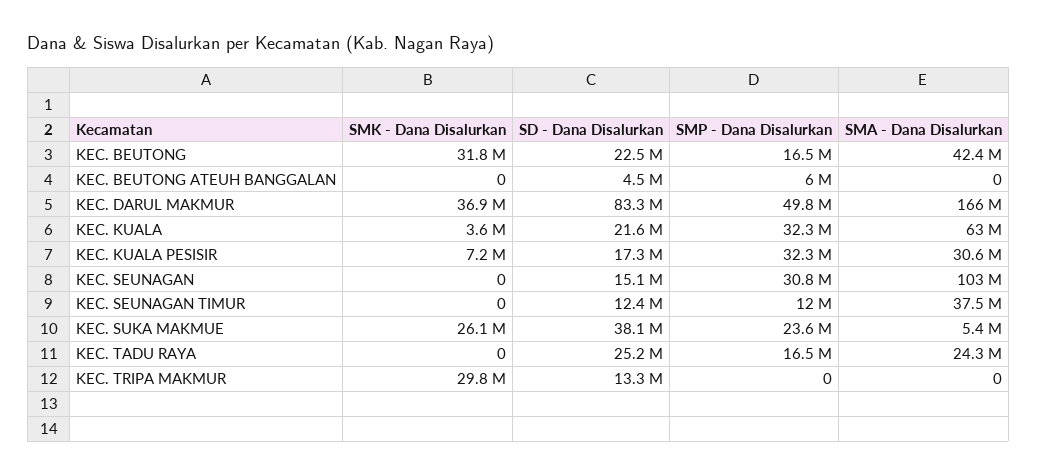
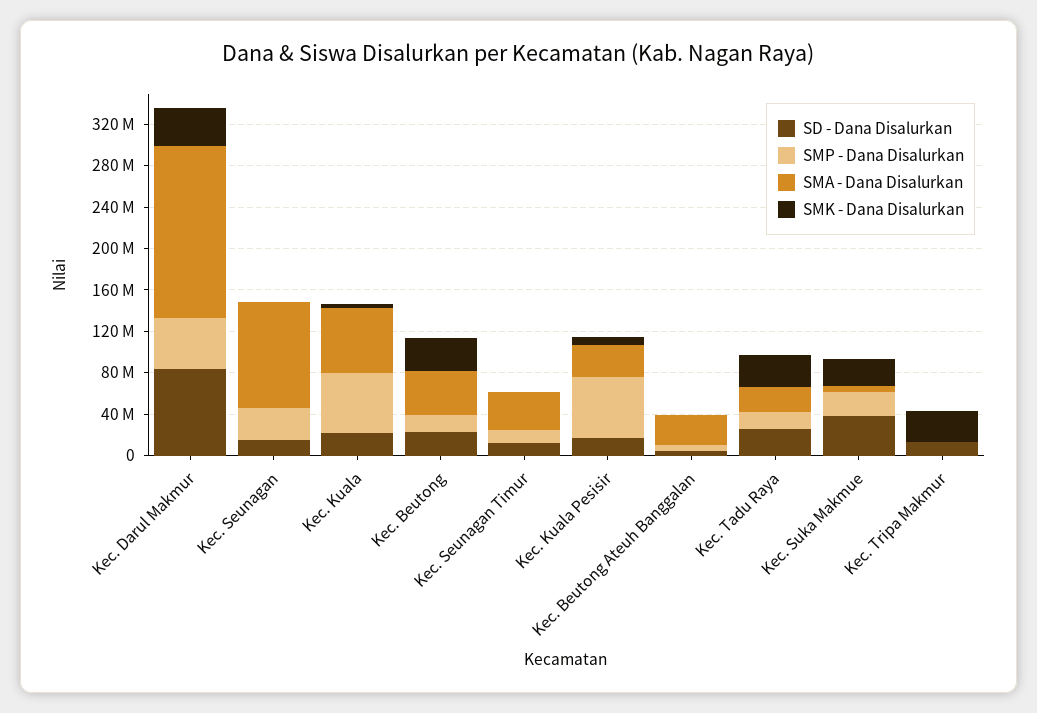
SMA - Dana Disalurkan, KEC. BEUTONG ATEUH BANGGALAN: 0 -> 30000000
SMP - Dana Disalurkan, KEC. KUALA: 32300000 -> 60000000
SMP - Dana Disalurkan, KEC. KUALA PESISIR: 32300000 -> 60000000
SMK - Dana Disalurkan, KEC. TADU RAYA: 0 -> 30000000

